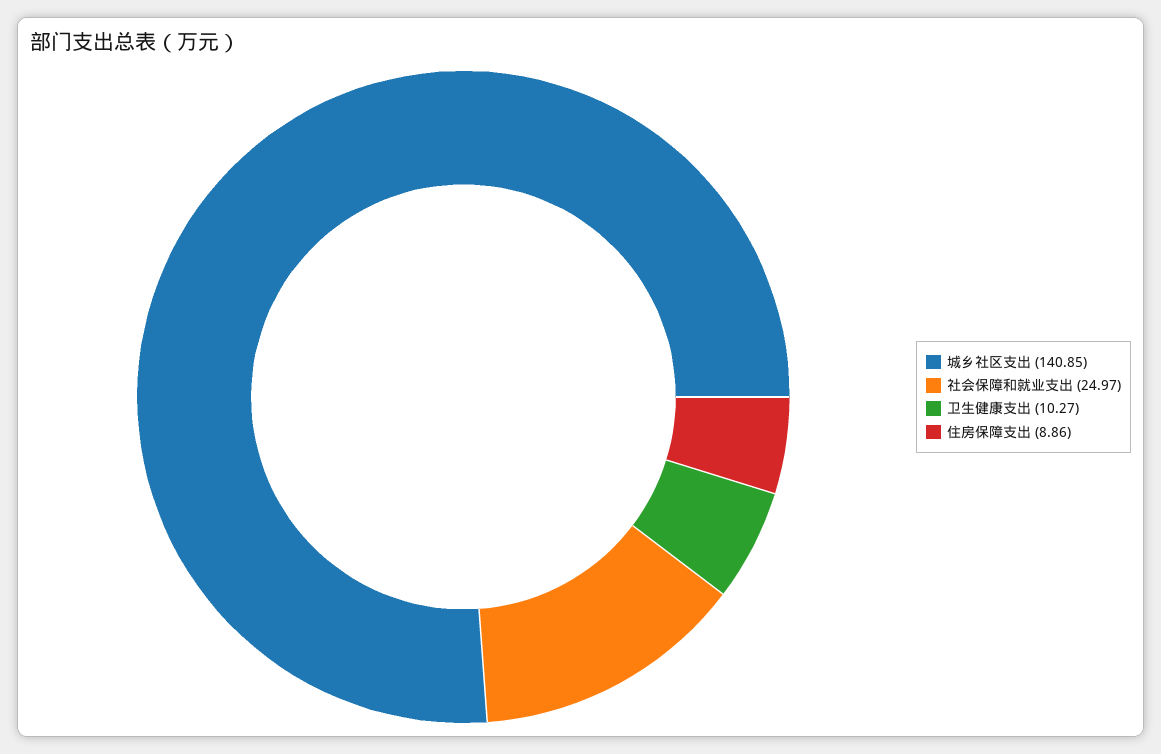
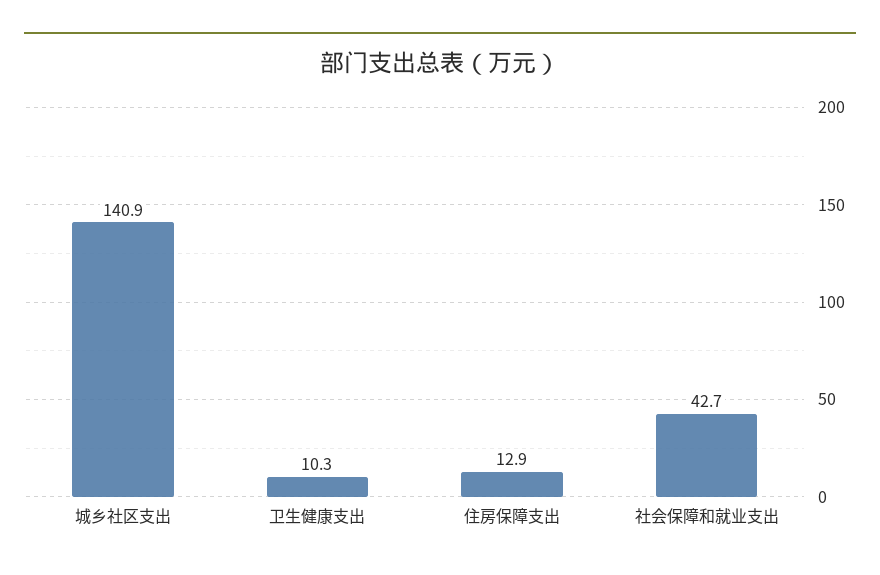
社会保障和就业支出: 24.97 -> 42.7
住房保障支出: 8.86 -> 12.9

